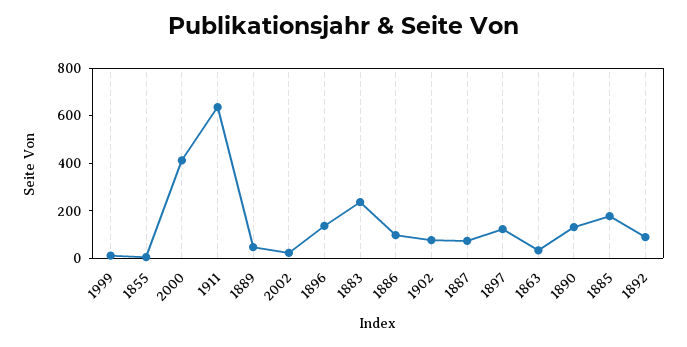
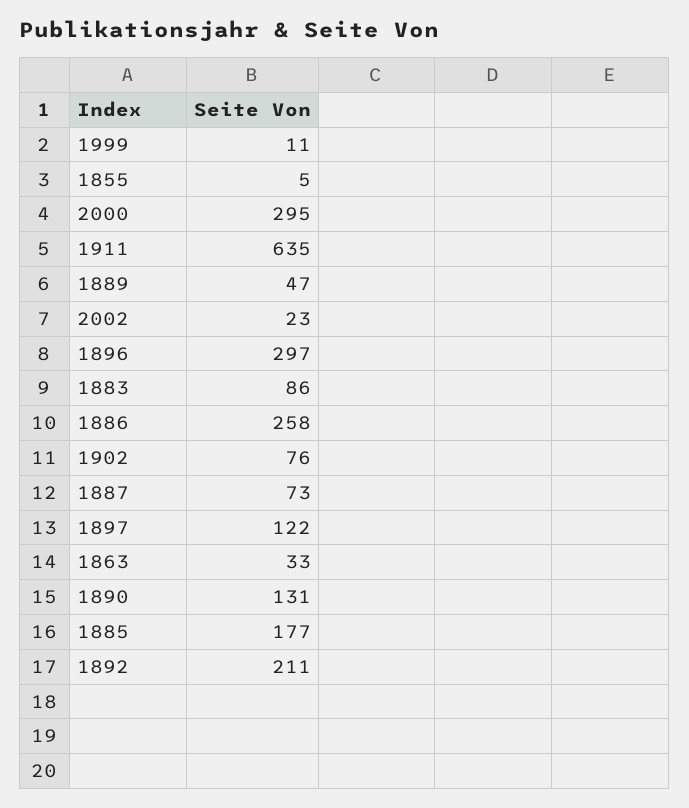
2000: 400 -> 295
1896: 150 -> 297
1883: 250 -> 86
1886: 100 -> 258
1892: 100 -> 211

